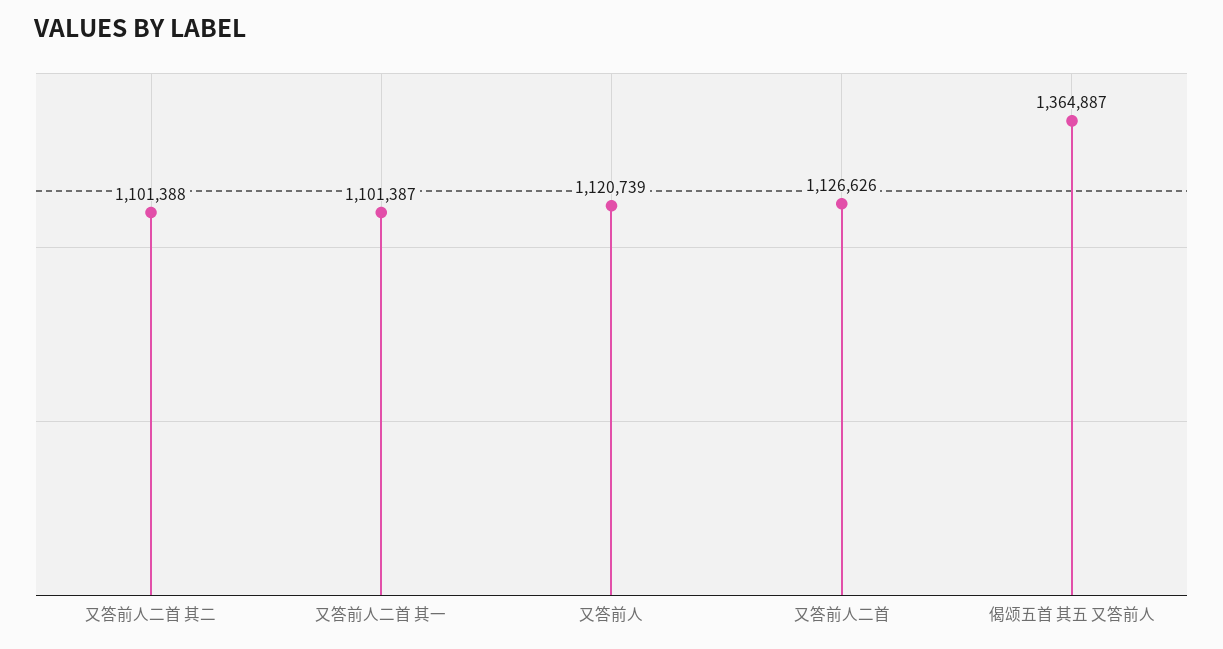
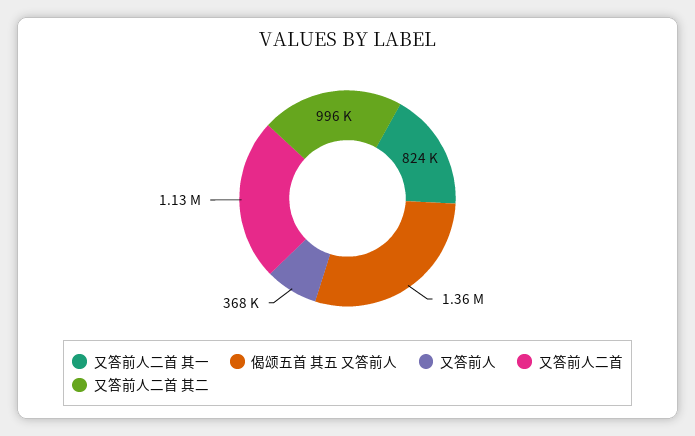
又答前人二首 其二: 1101388 -> 996000
又答前人二首 其一: 1101387 -> 824000
又答前人: 1120739 -> 368000

